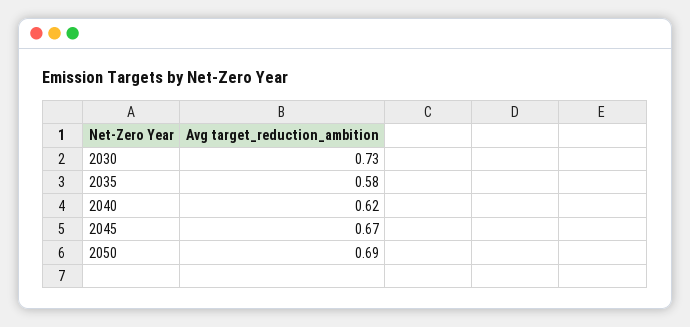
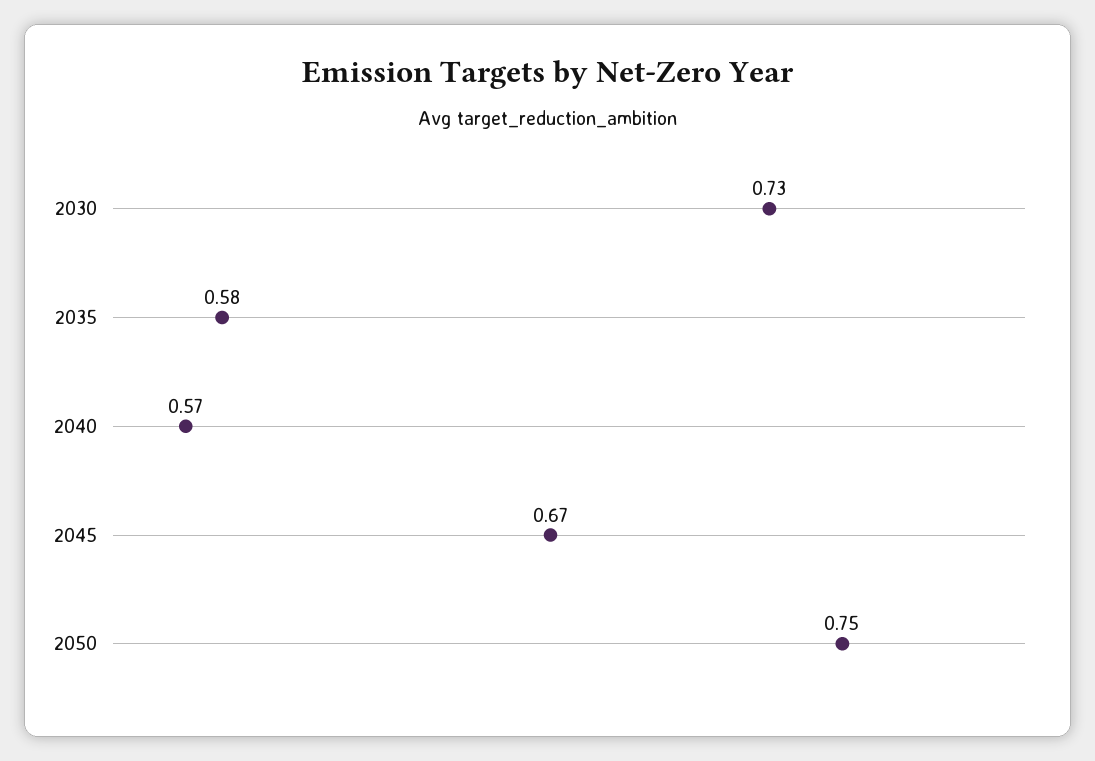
2040: 0.62 -> 0.57
2050: 0.69 -> 0.75

